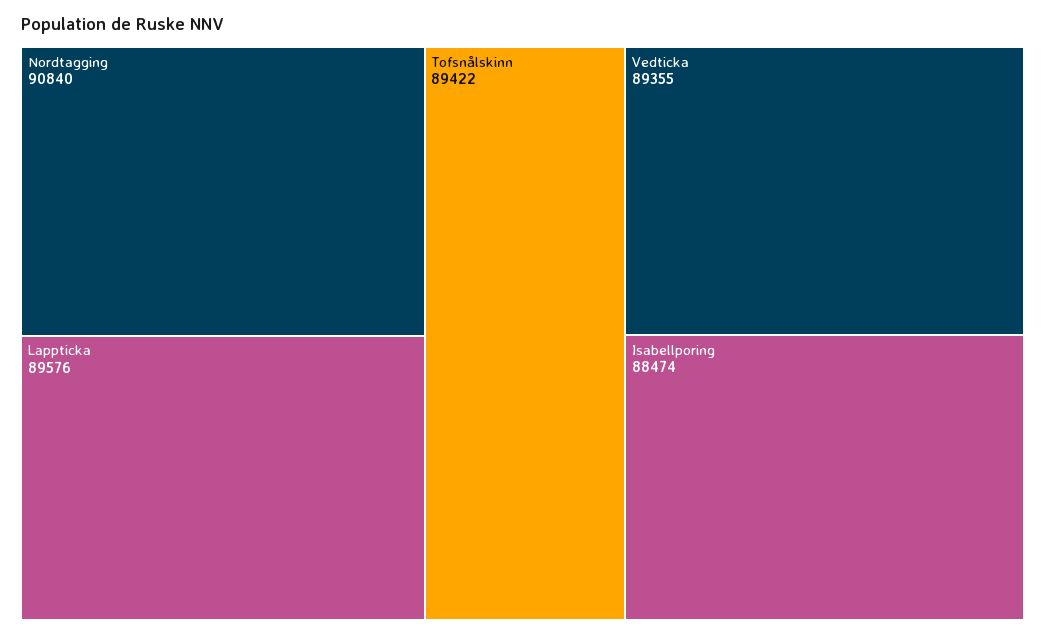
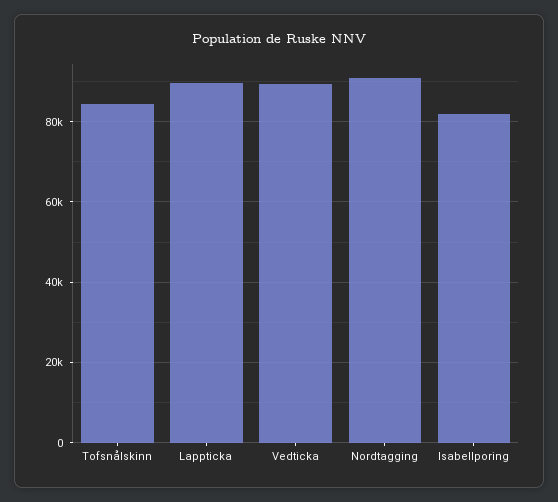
Tofsnålskinn: 89422 -> 84000
Isabellporing: 88474 -> 82000

